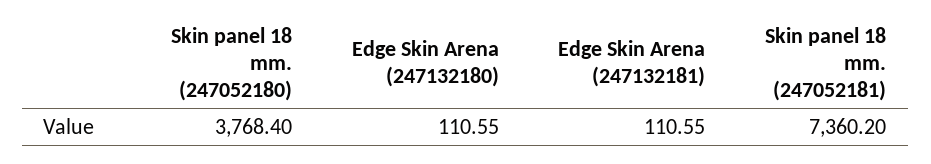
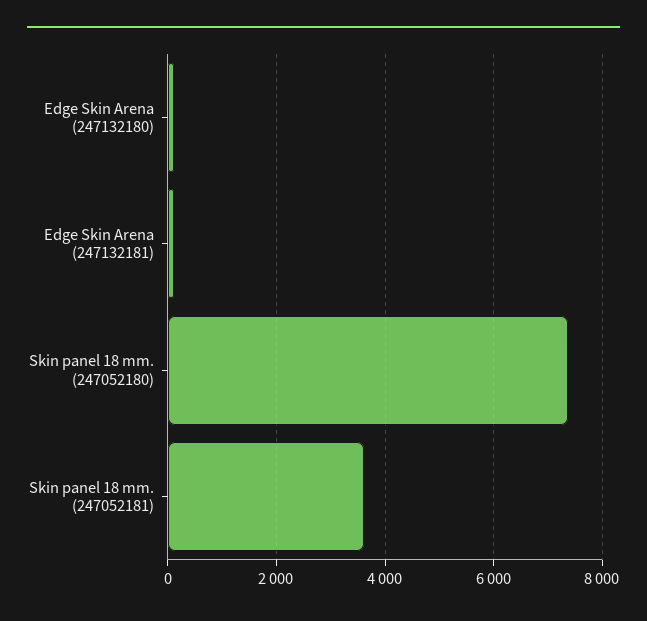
Skin panel 18 mm. (247052180): 3768.4 -> 7400
Skin panel 18 mm. (247052181): 7360.2 -> 3600

